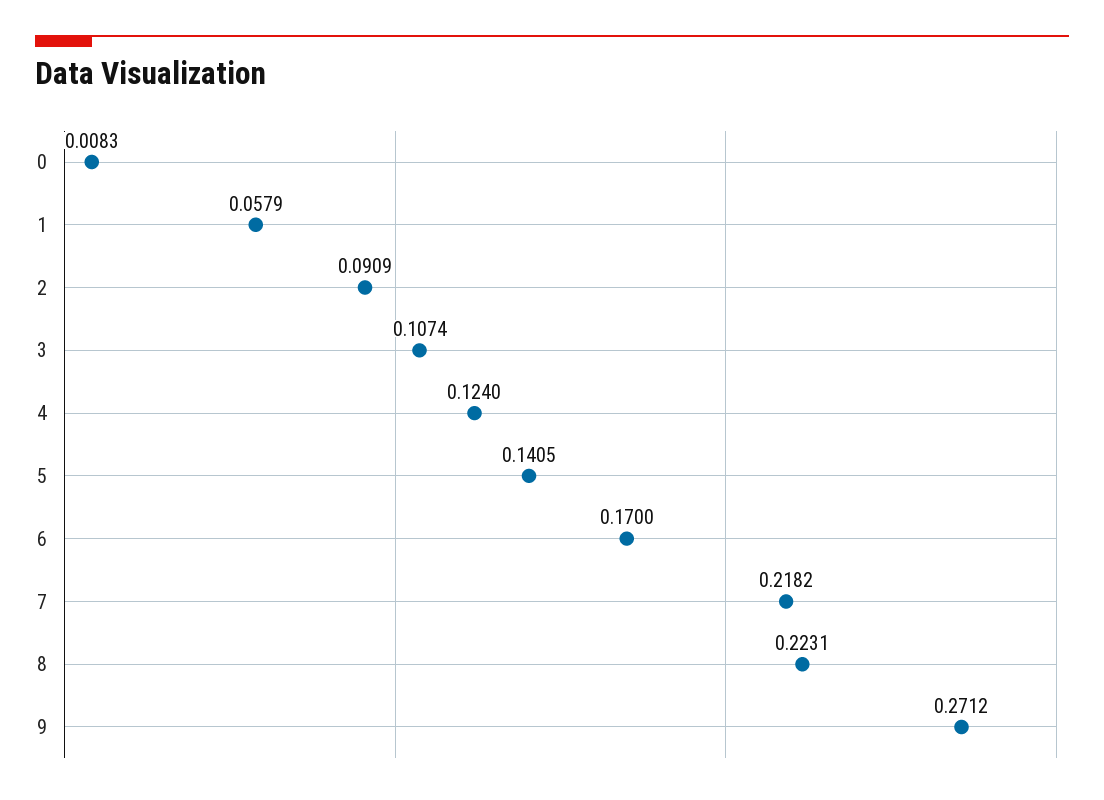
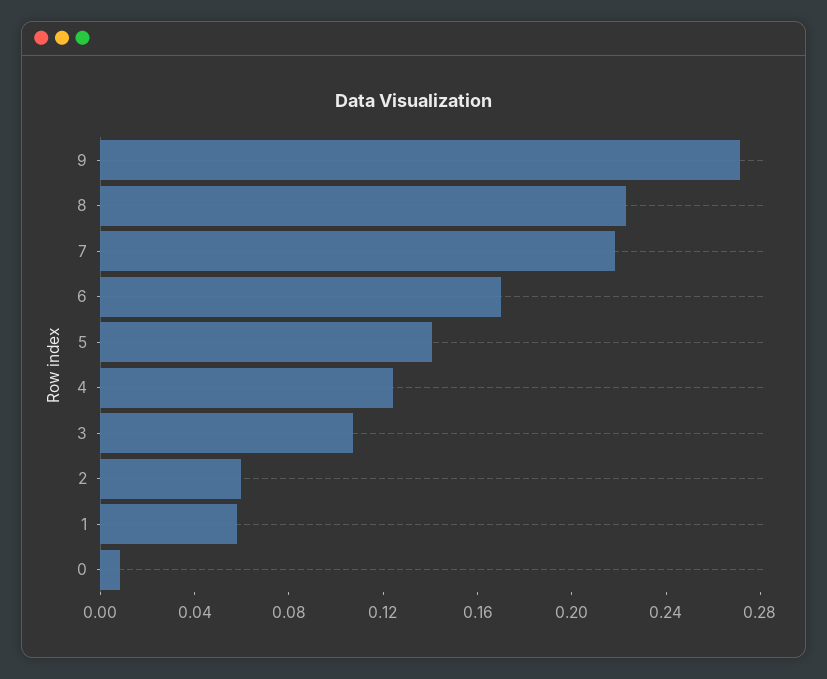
2: 0.0909 -> 0.06

